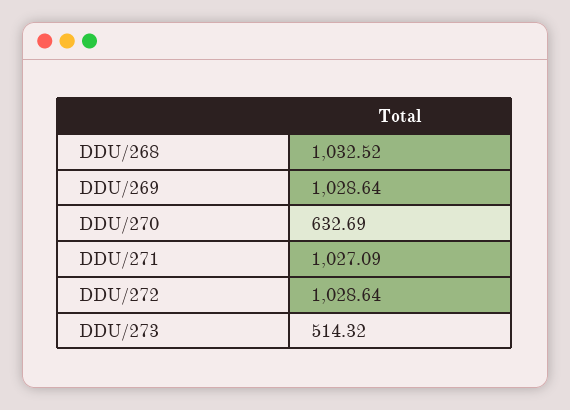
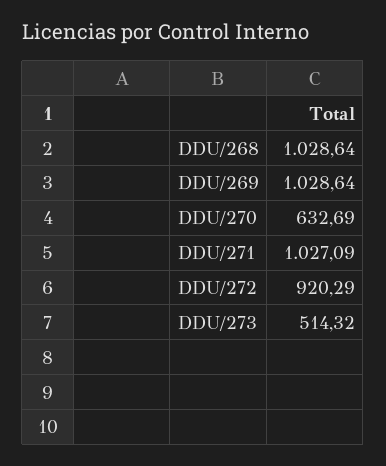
DDU/268: 1032.52 -> 1028.64
DDU/272: 1028.64 -> 920.29

